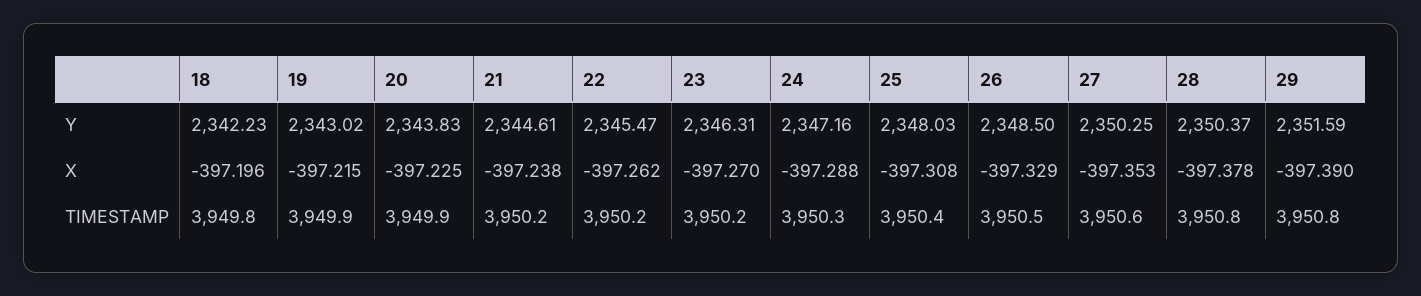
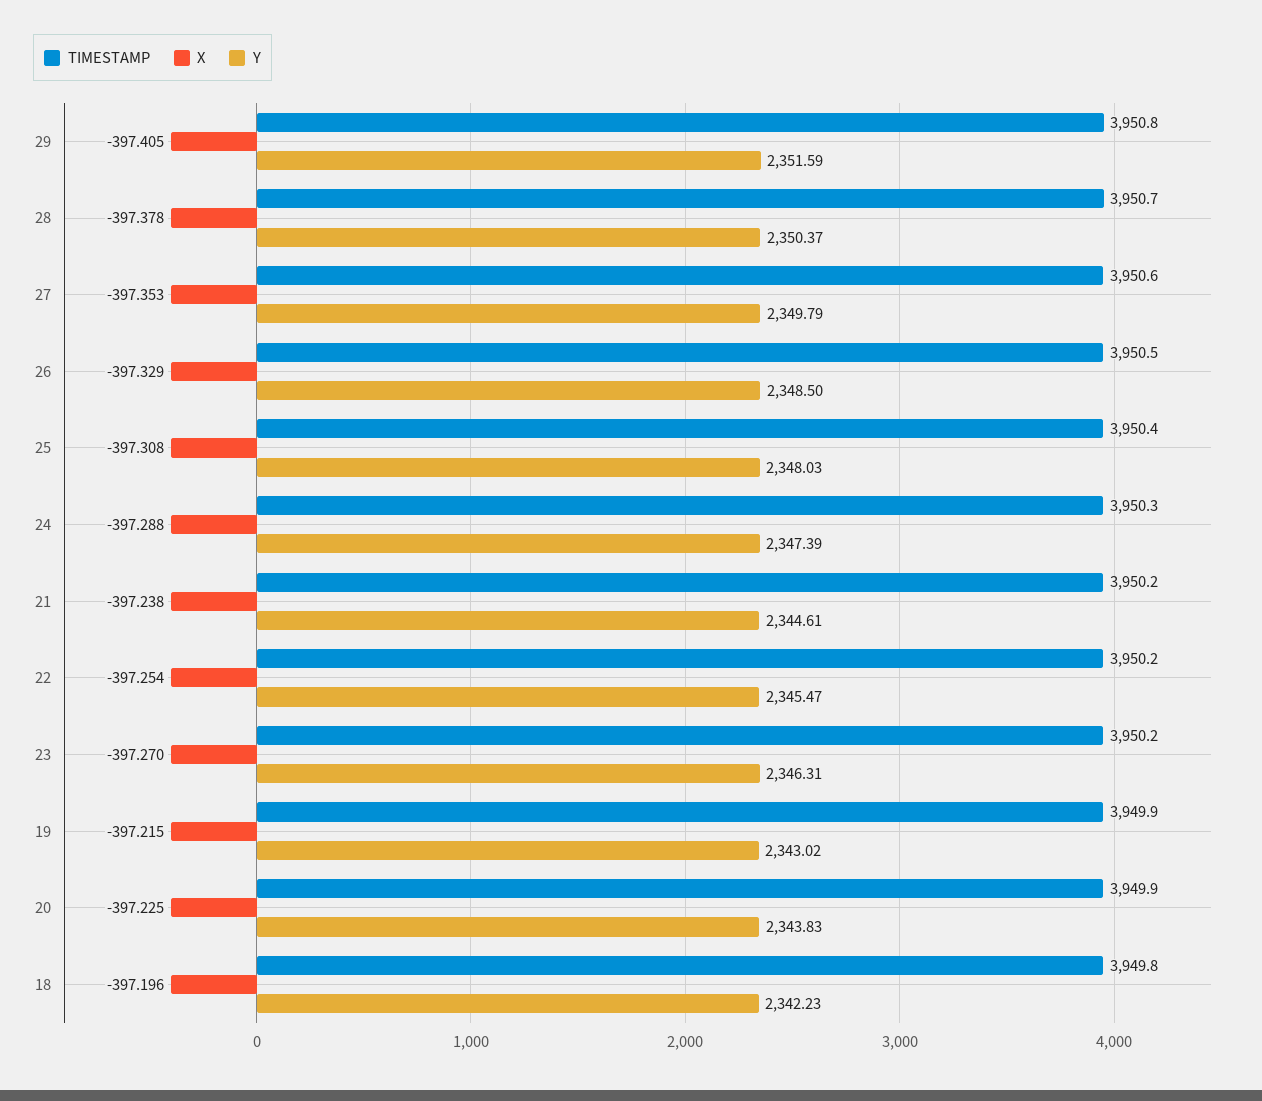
Y, 24: 2347.16 -> 2347.39
Y, 27: 2350.25 -> 2349.79
X, 22: -397.262 -> -397.254
X, 29: -397.39 -> -397.405
TIMESTAMP, 28: 3950.8 -> 3950.7

